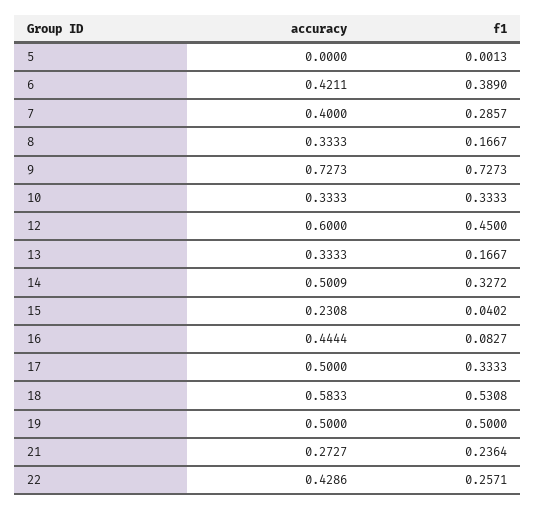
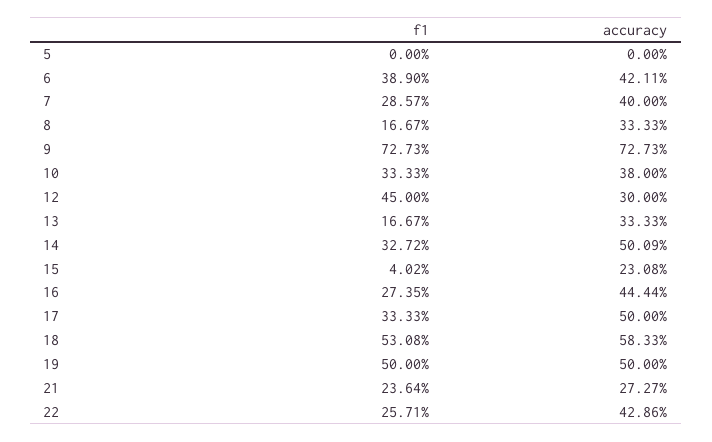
f1, 5: 0.0013 -> 0
accuracy, 10: 0.3333 -> 0.38
accuracy, 12: 0.6 -> 0.3
f1, 16: 0.0827 -> 0.2735

